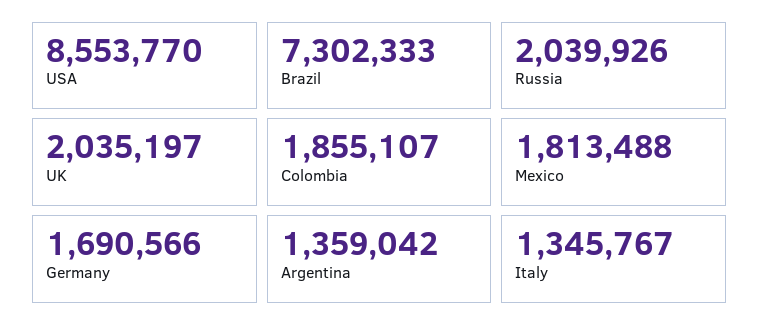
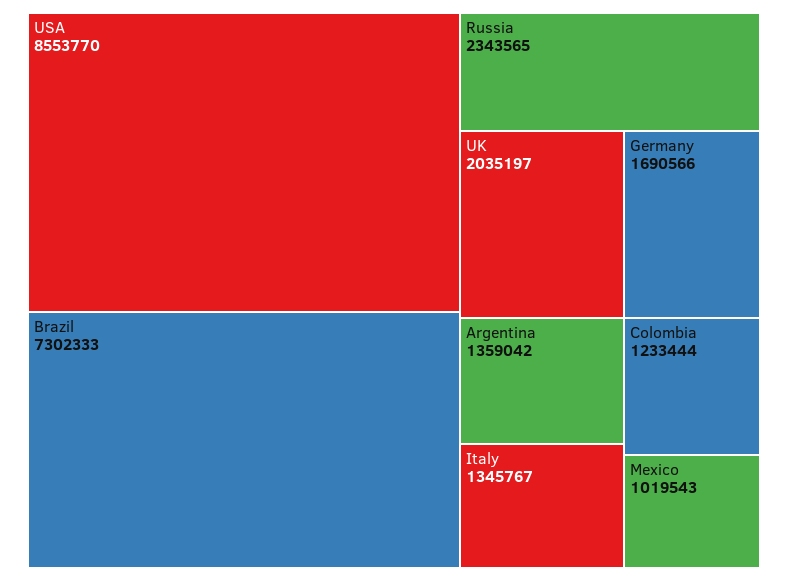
Russia: 2039926 -> 2343565
Colombia: 1855107 -> 1233444
Mexico: 1813488 -> 1019543

